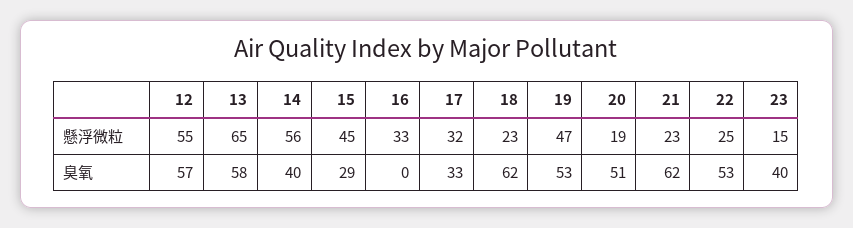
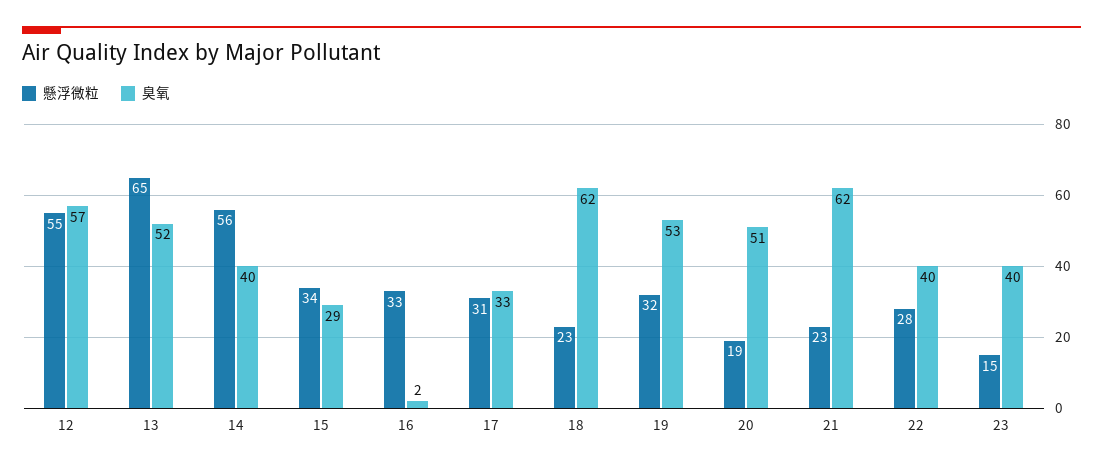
懸浮微粒, 15: 45 -> 34
懸浮微粒, 17: 32 -> 31
懸浮微粒, 19: 47 -> 32
懸浮微粒, 22: 25 -> 28
臭氧, 13: 58 -> 52
臭氧, 16: 0 -> 2
臭氧, 22: 53 -> 40

